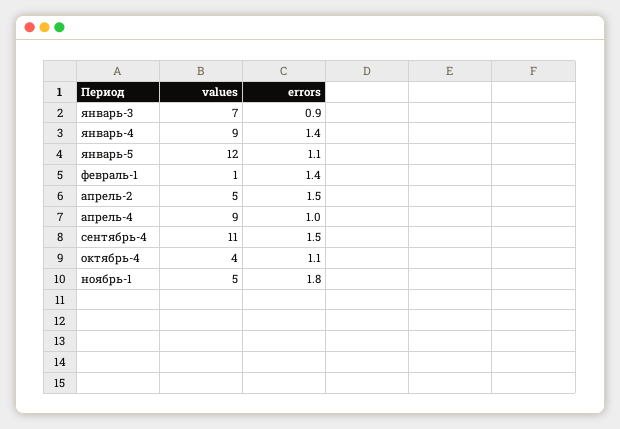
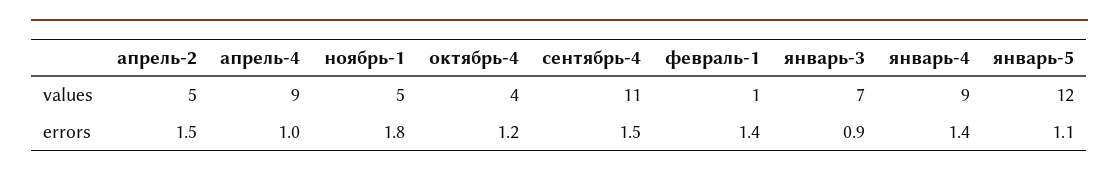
errors, октябрь-4: 1.1 -> 1.2

